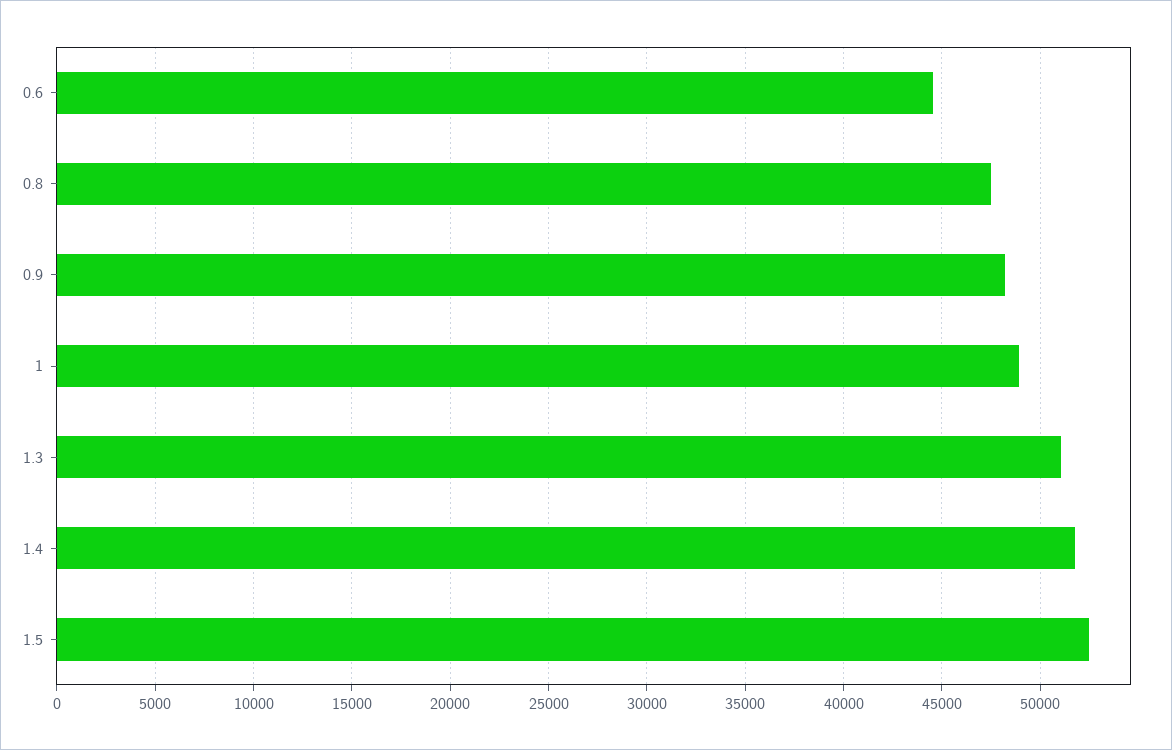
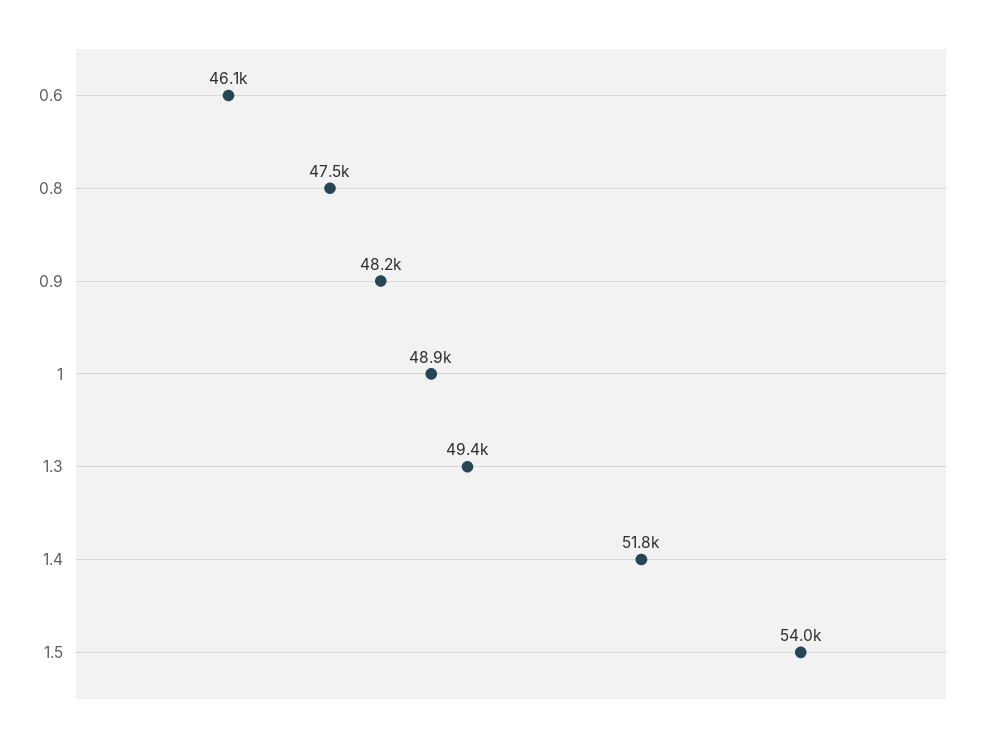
0.6: 44500 -> 46100
1.3: 51000 -> 49400
1.5: 52500 -> 54000

